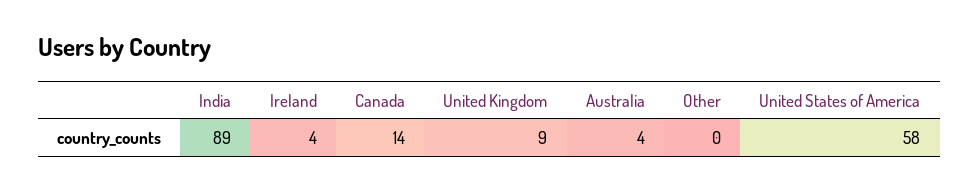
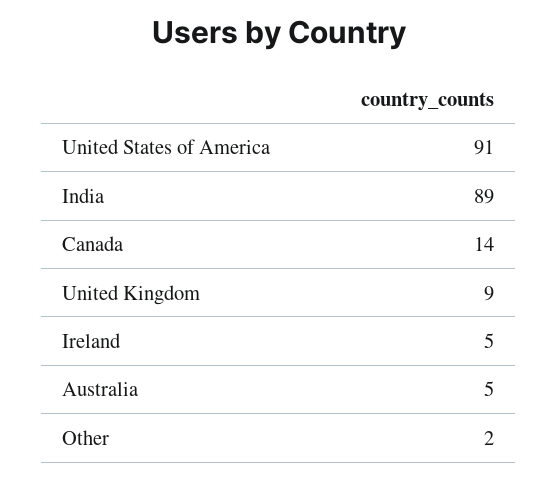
Ireland: 4 -> 5
Australia: 4 -> 5
Other: 0 -> 2
United States of America: 58 -> 91

